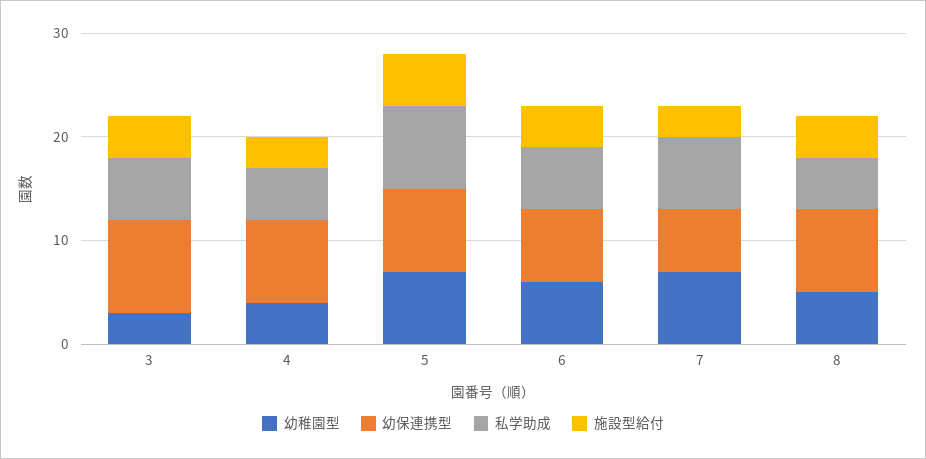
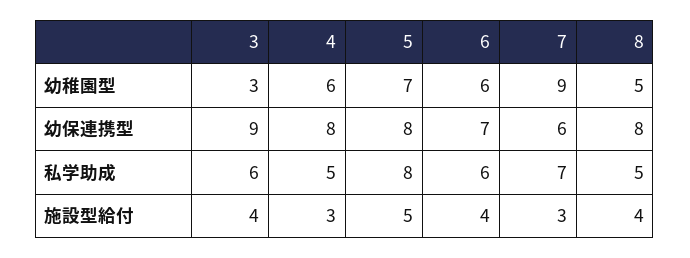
幼稚園型, 4: 4 -> 6
幼稚園型, 7: 7 -> 9

